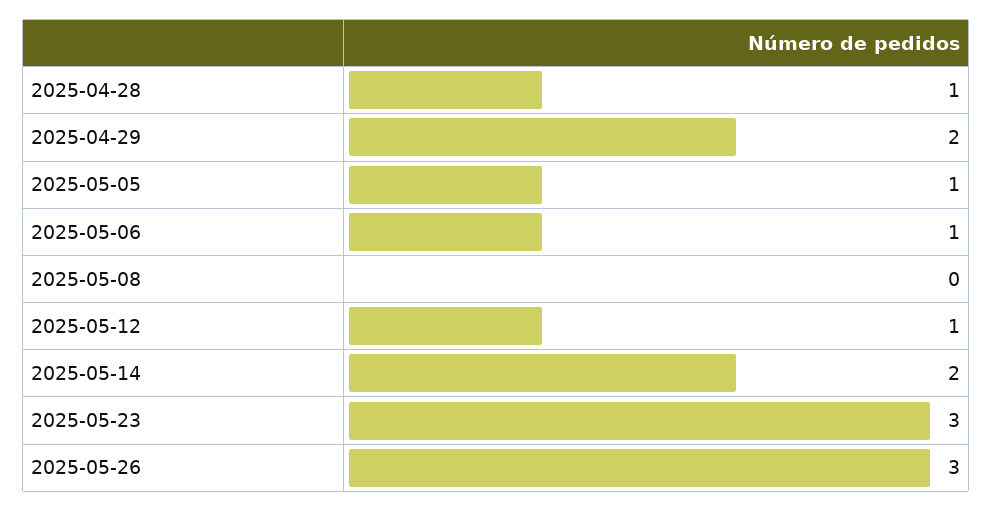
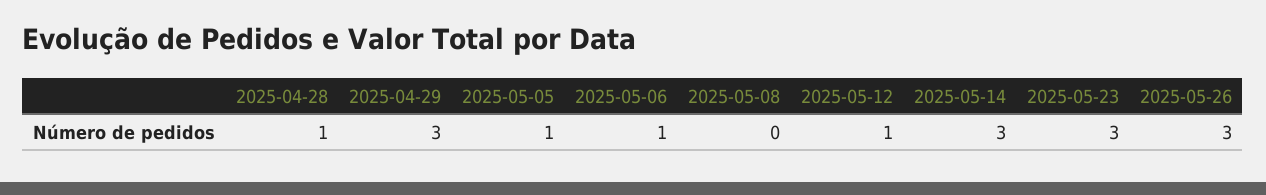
2025-04-29: 2 -> 3
2025-05-14: 2 -> 3

